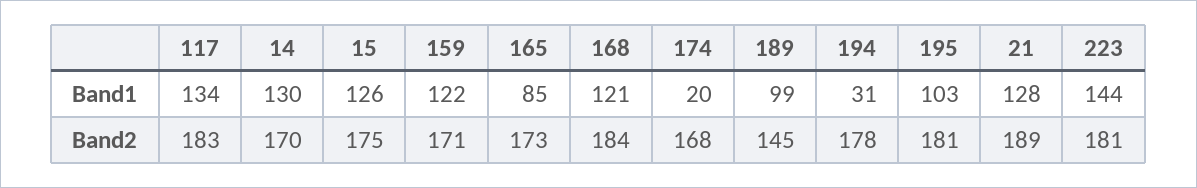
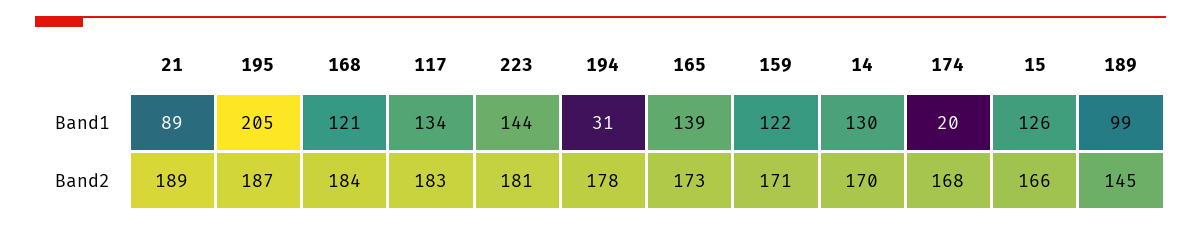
165, Band1: 85 -> 139
195, Band1: 103 -> 205
21, Band1: 128 -> 89
15, Band2: 175 -> 166
195, Band2: 181 -> 187

